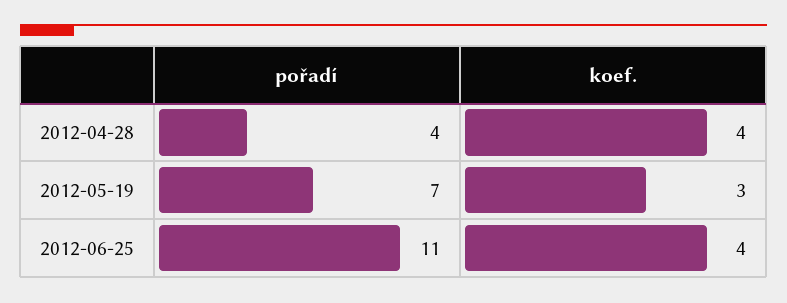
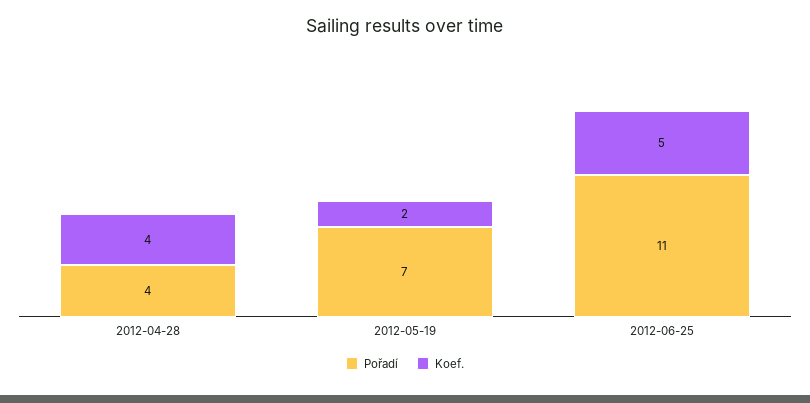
koef., 2012-05-19: 3 -> 2
koef., 2012-06-25: 4 -> 5

